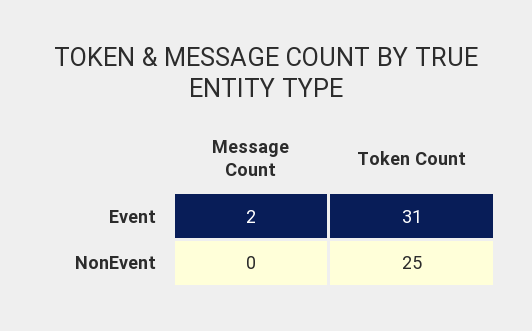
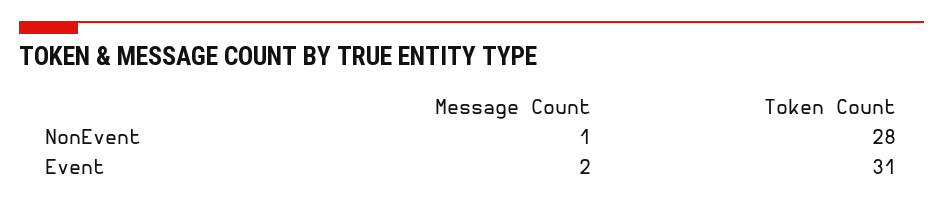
Message Count, NonEvent: 0 -> 1
Token Count, NonEvent: 25 -> 28

